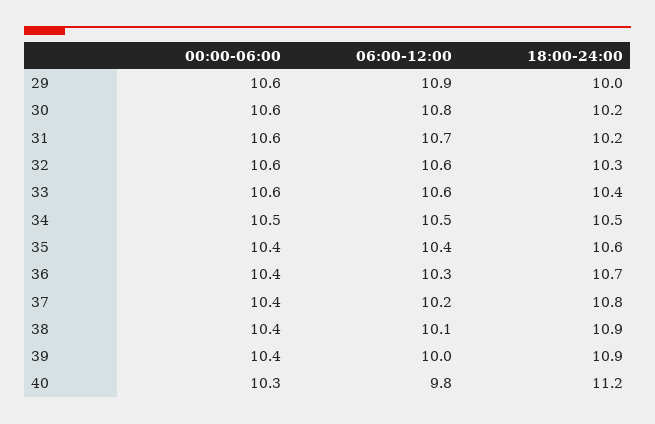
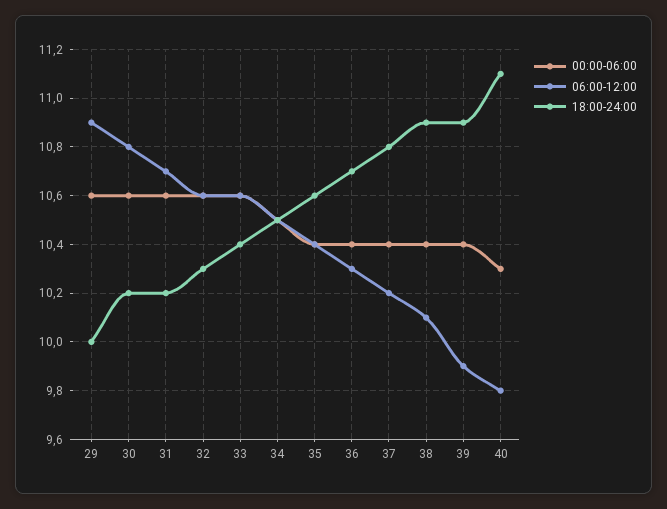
06:00-12:00, 39: 10 -> 9.9
18:00-24:00, 40: 11.2 -> 11.1

